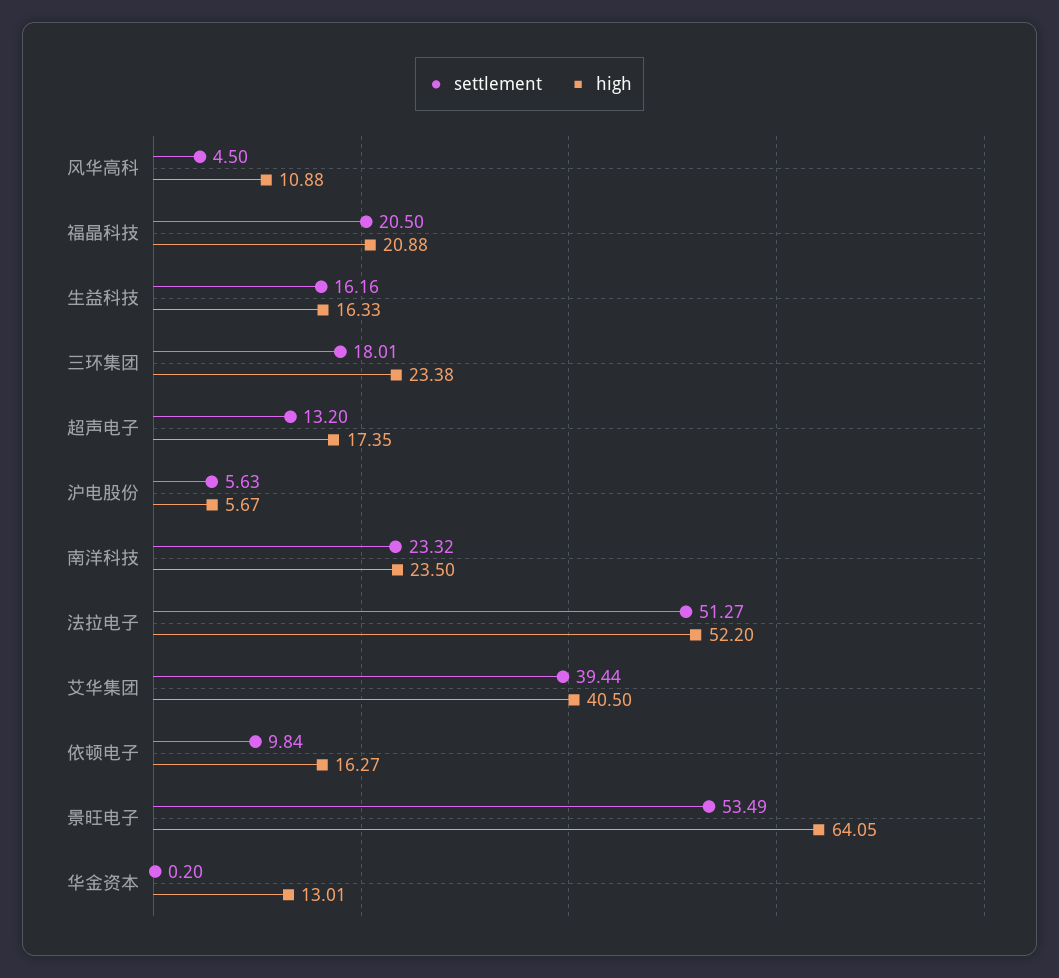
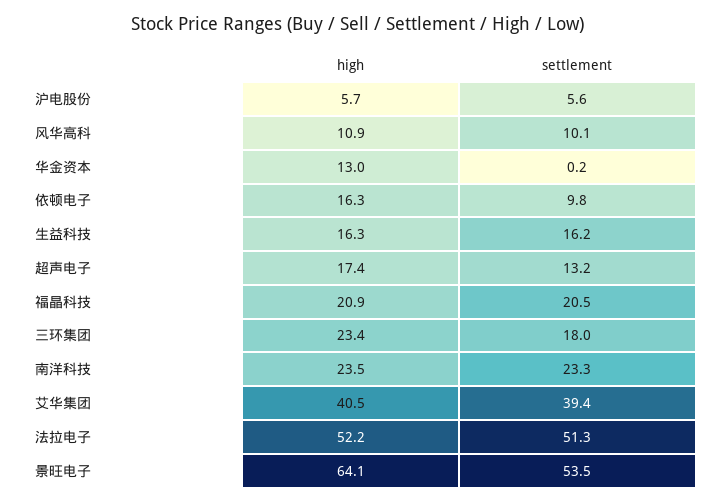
settlement, 风华高科: 4.5 -> 10.1

